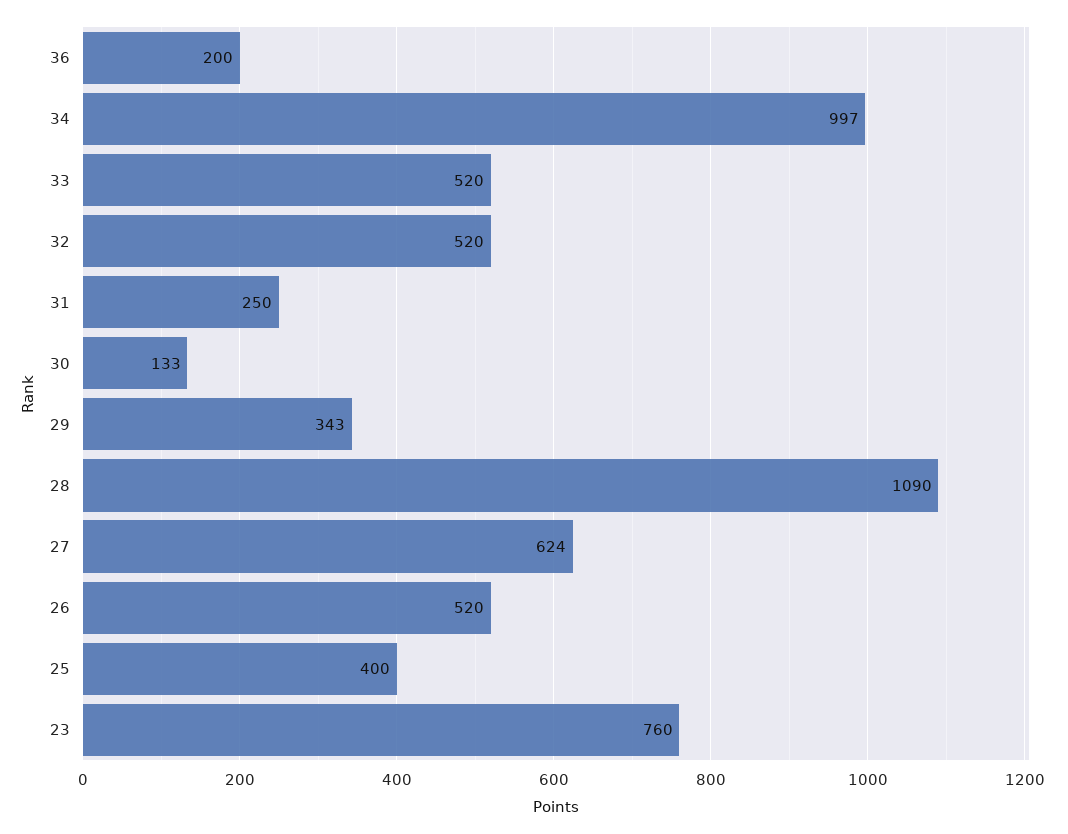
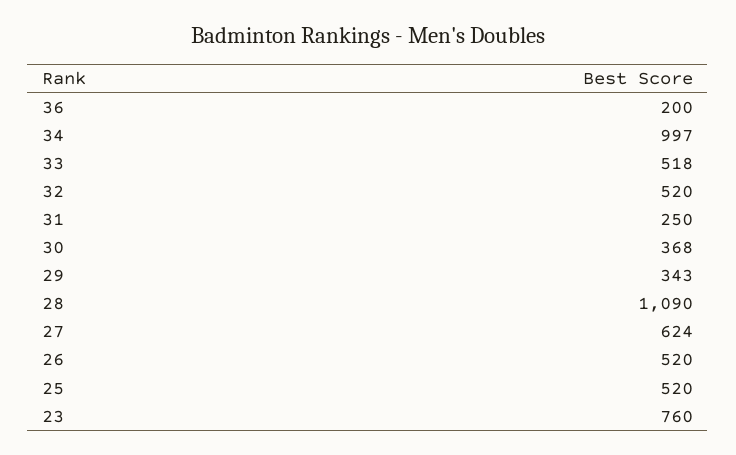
33: 520 -> 518
30: 133 -> 368
25: 400 -> 520

